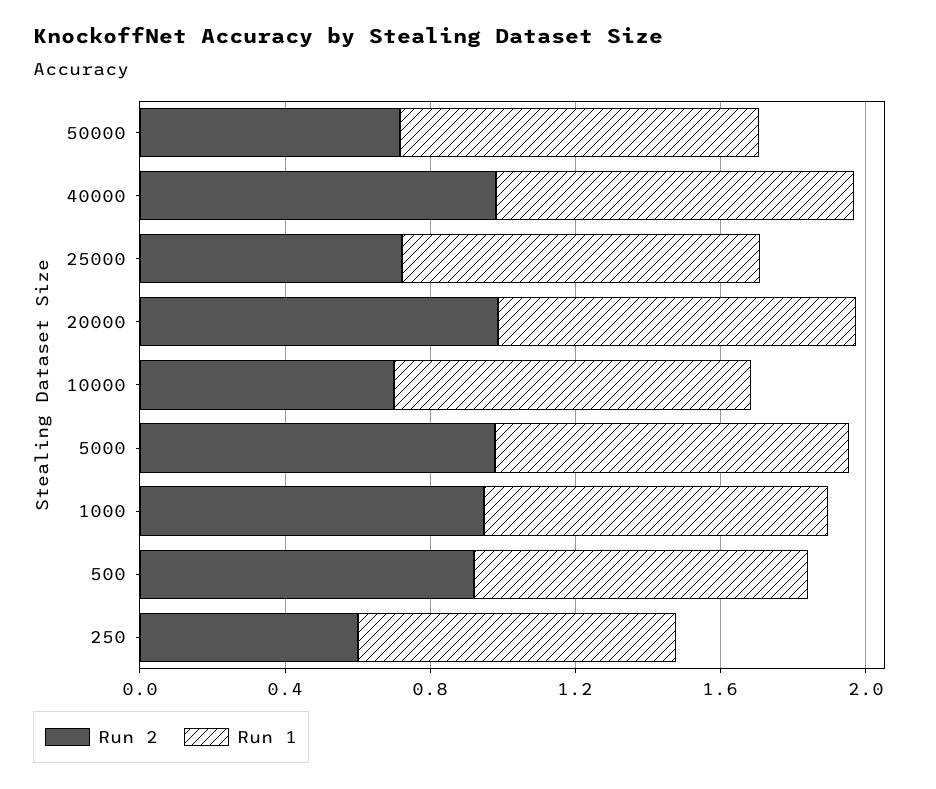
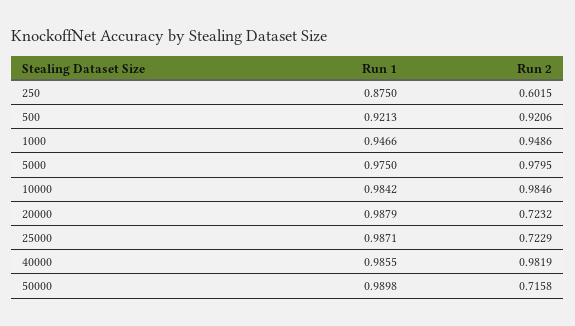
Run 2, 20000: 1 -> 0.7232
Run 2, 10000: 0.7 -> 0.9846

